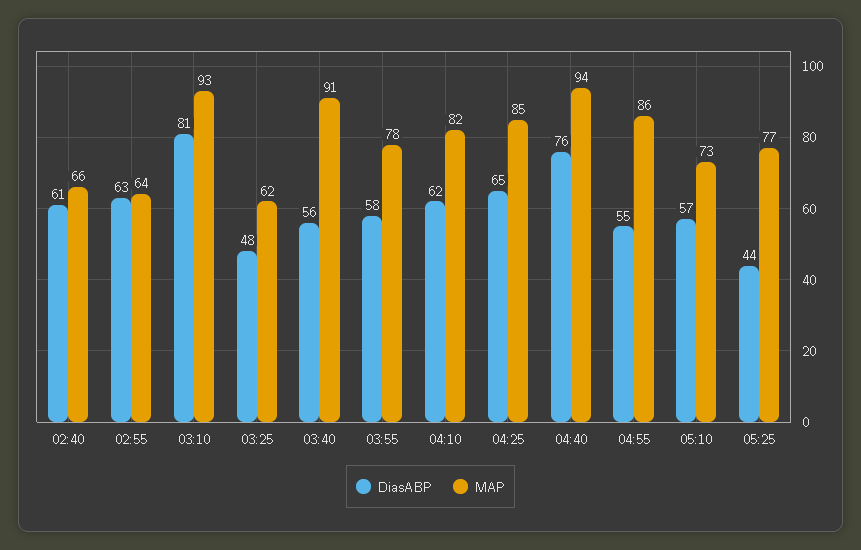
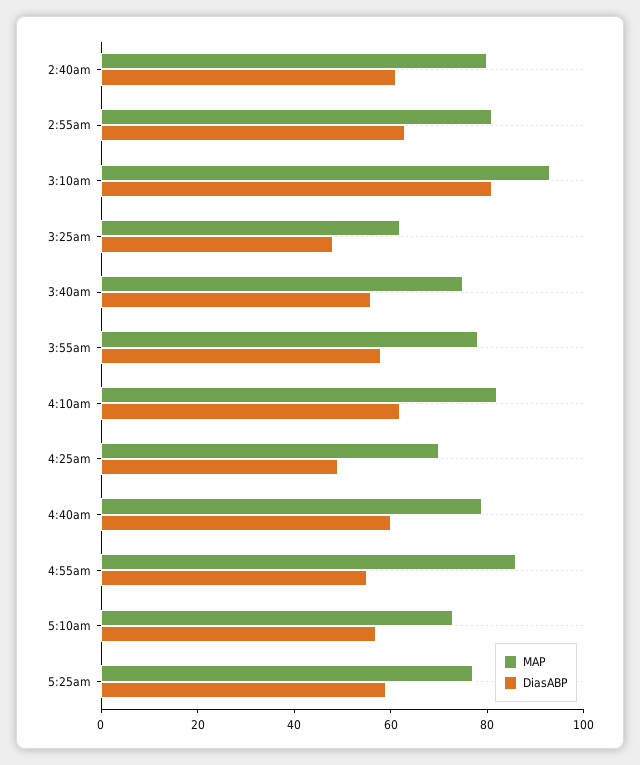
MAP, 02:40: 66 -> 80
MAP, 02:55: 64 -> 80
MAP, 03:40: 91 -> 75
DiasABP, 04:25: 65 -> 50
MAP, 04:25: 85 -> 70
DiasABP, 04:40: 76 -> 60
MAP, 04:40: 94 -> 80
DiasABP, 05:25: 44 -> 60

